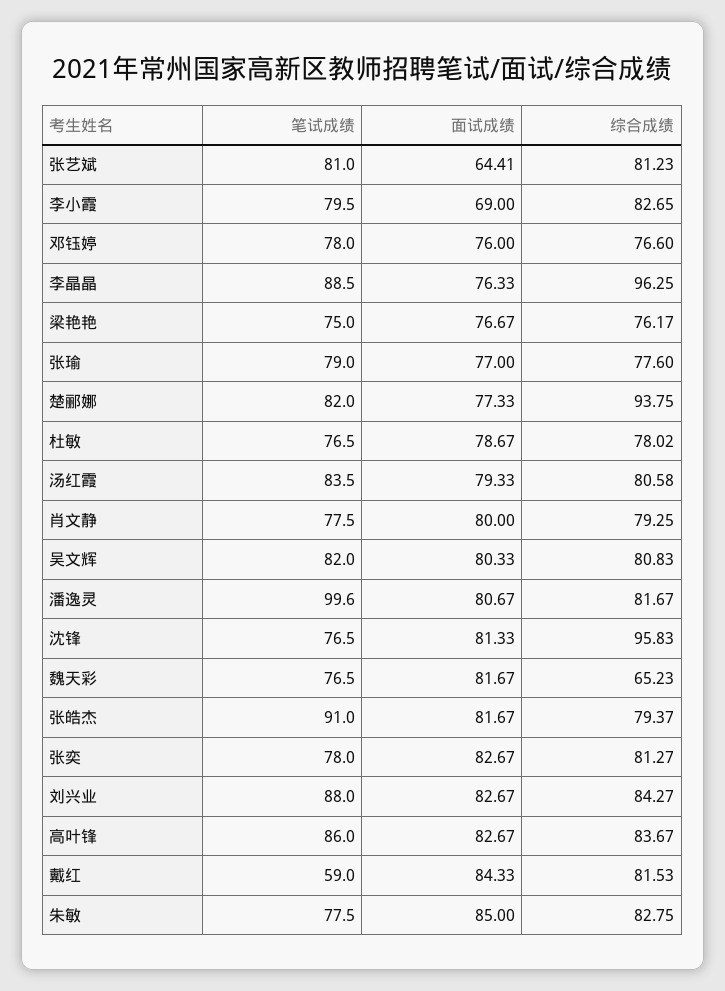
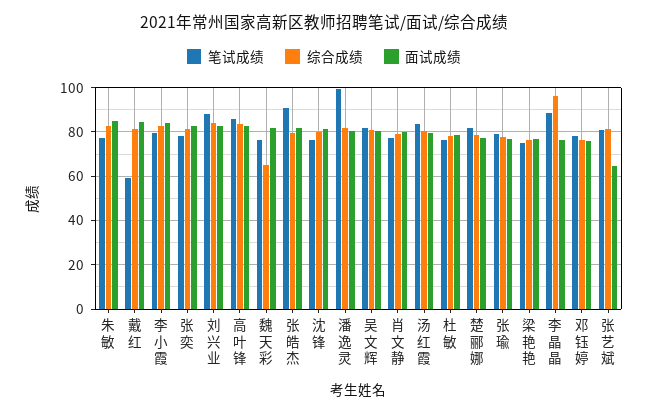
面试成绩, 李小霞: 69 -> 85
综合成绩, 楚郦娜: 93.75 -> 80
综合成绩, 沈锋: 95.83 -> 80

